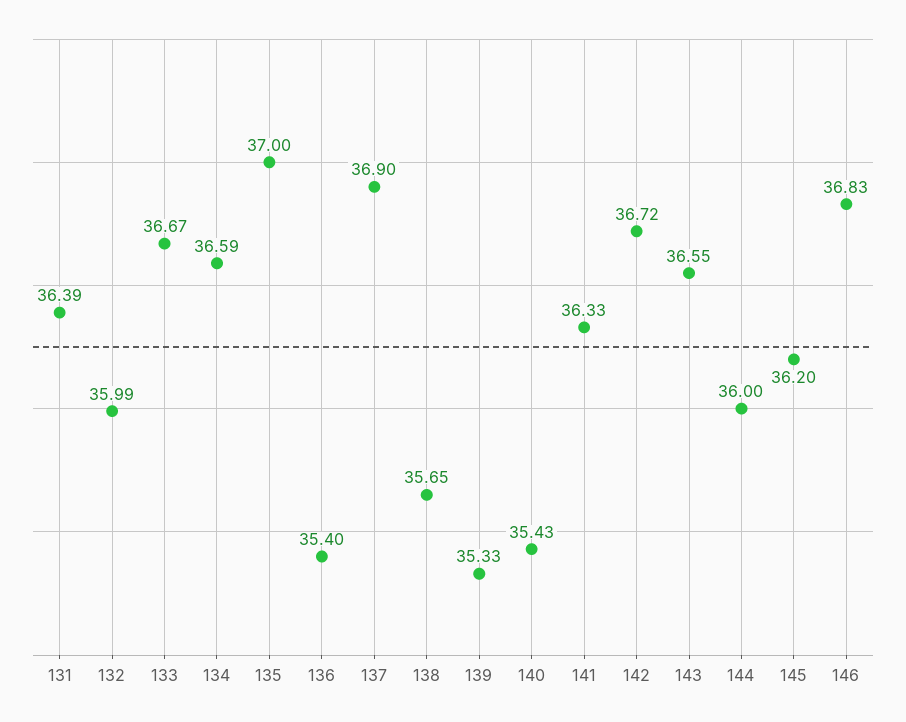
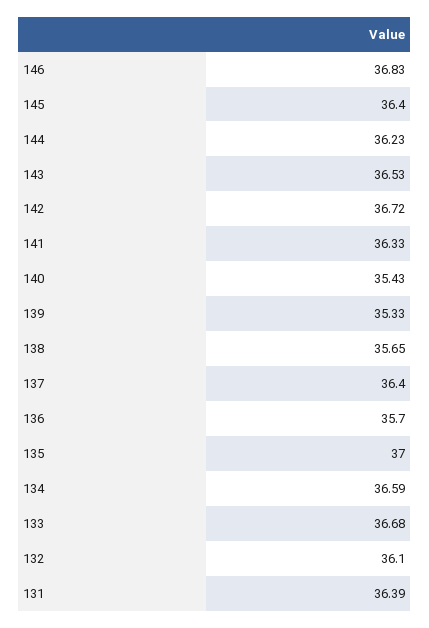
132: 35.99 -> 36.1
133: 36.67 -> 36.68
136: 35.4 -> 35.7
137: 36.9 -> 36.4
143: 36.55 -> 36.53
144: 36 -> 36.23
145: 36.2 -> 36.4

